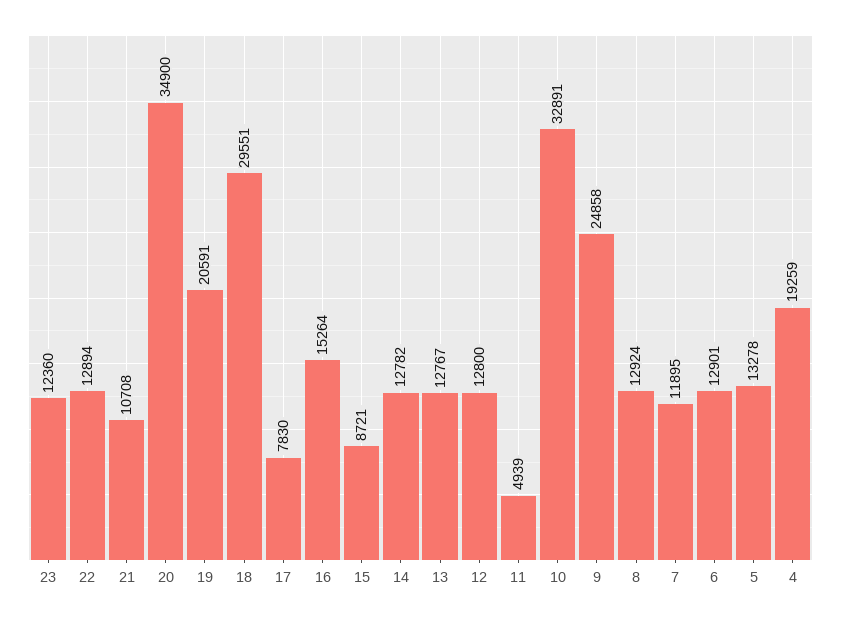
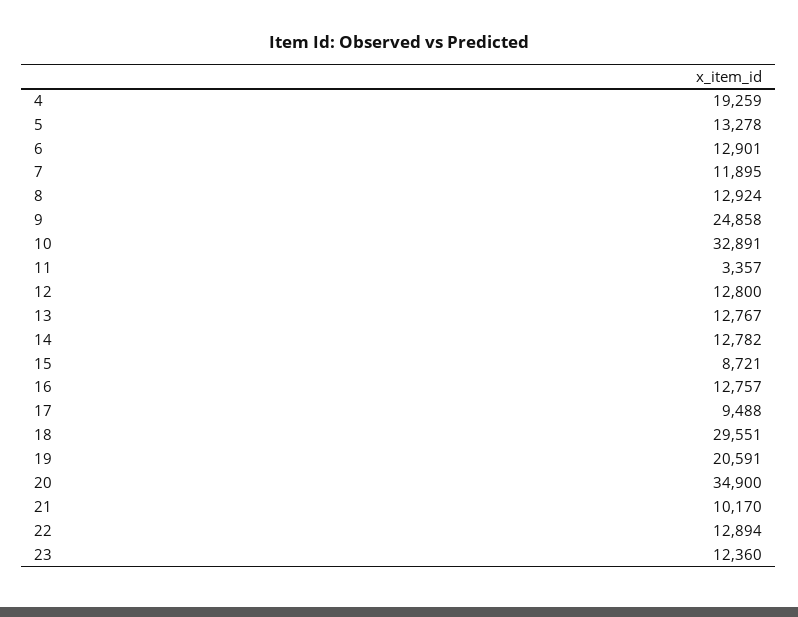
21: 10708 -> 10170
17: 7830 -> 9488
16: 15264 -> 12757
11: 4939 -> 3357

